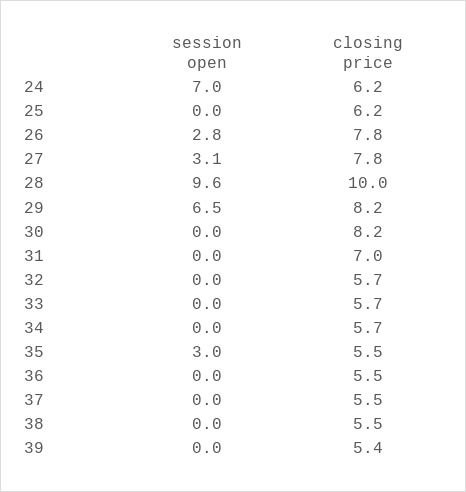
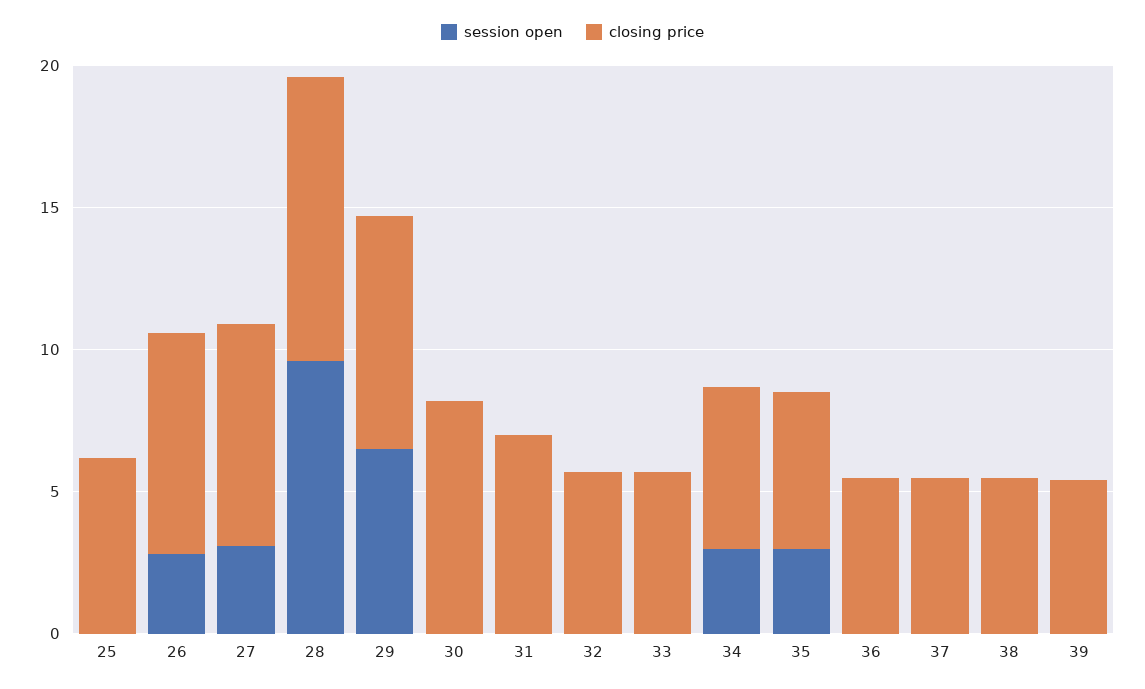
session open, 24: 7 -> none
closing price, 24: 6.2 -> none
session open, 34: 0 -> 3

